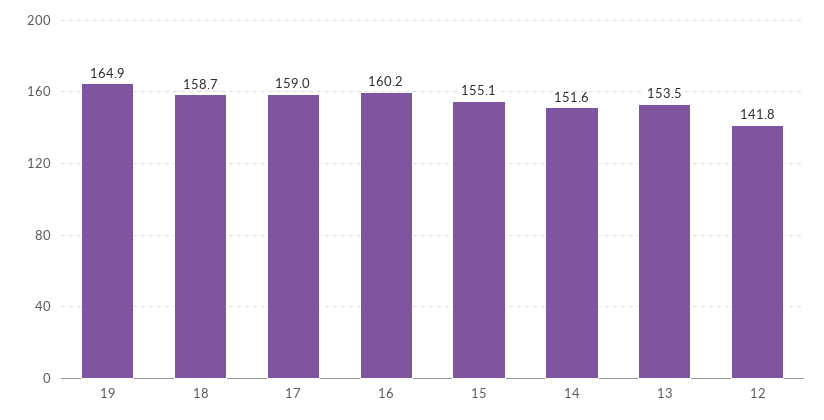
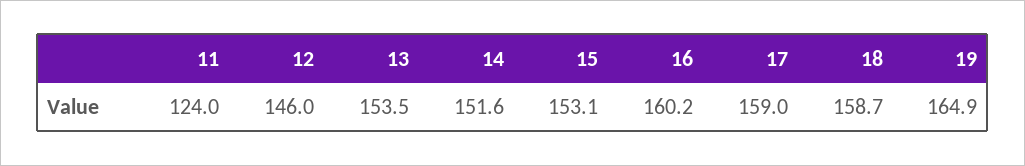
15: 155.1 -> 153.1
12: 141.8 -> 146
11: none -> 124

